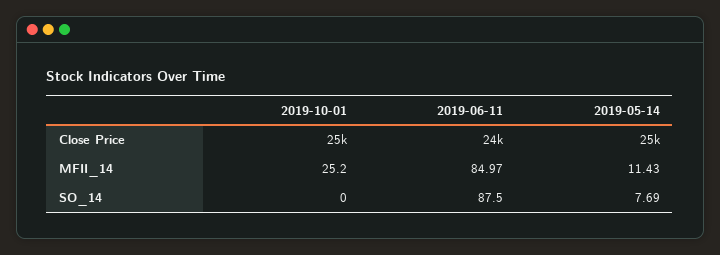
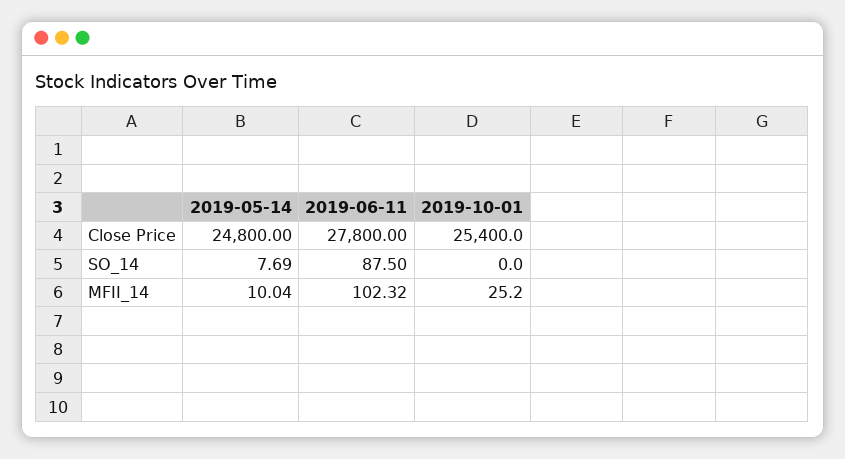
2019-06-11, Close Price: 24000 -> 27800
2019-06-11, MFII_14: 84.97 -> 102.32
2019-05-14, MFII_14: 11.43 -> 10.04

